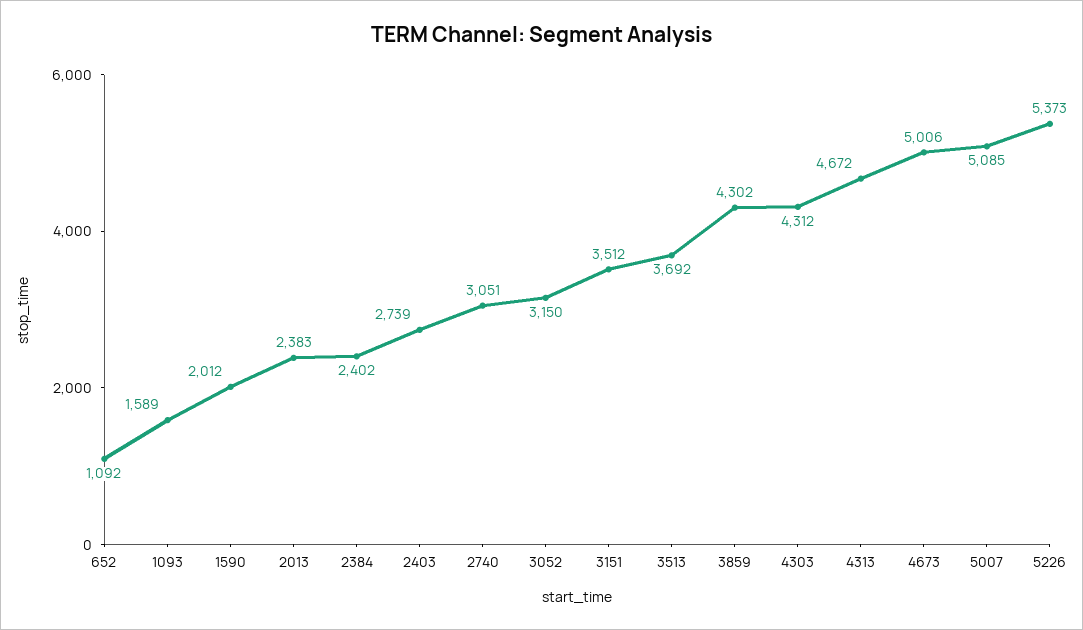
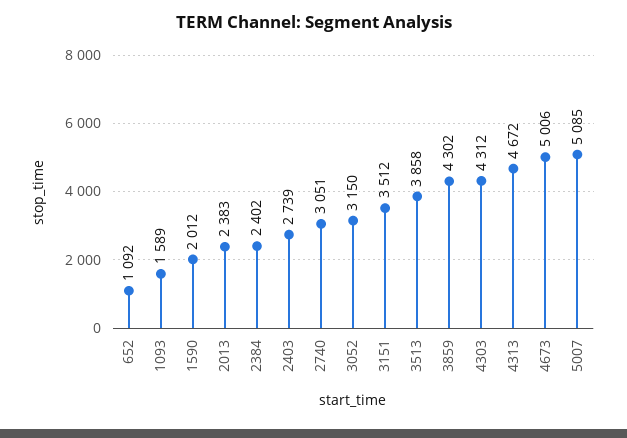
3513: 3692 -> 3858
5226: 5373 -> none

